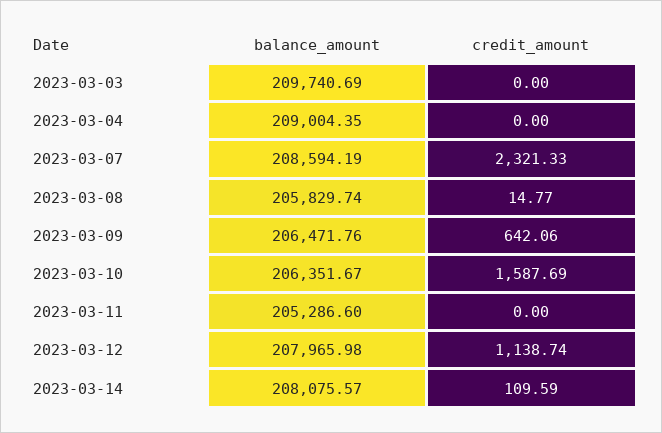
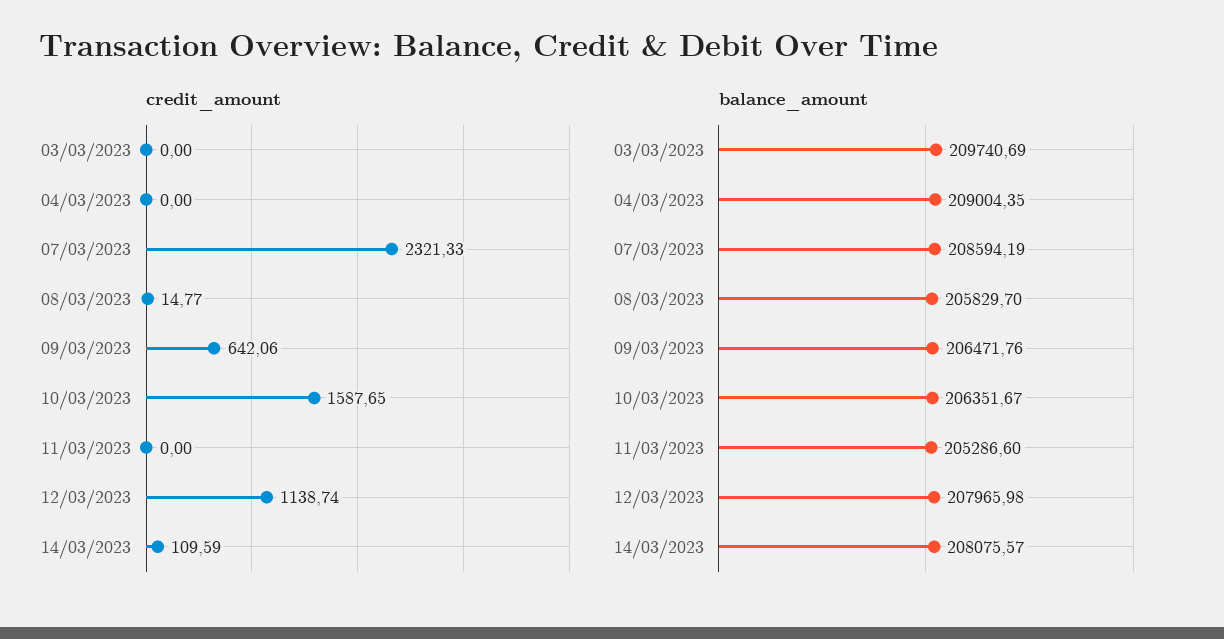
balance_amount, 2023-03-08: 205829.74 -> 205829.7
credit_amount, 2023-03-10: 1587.69 -> 1587.65

